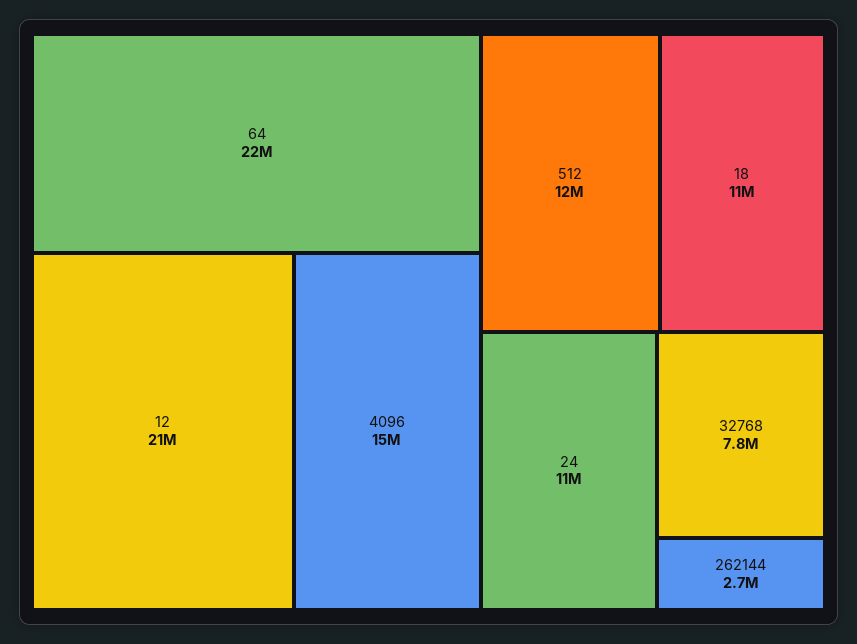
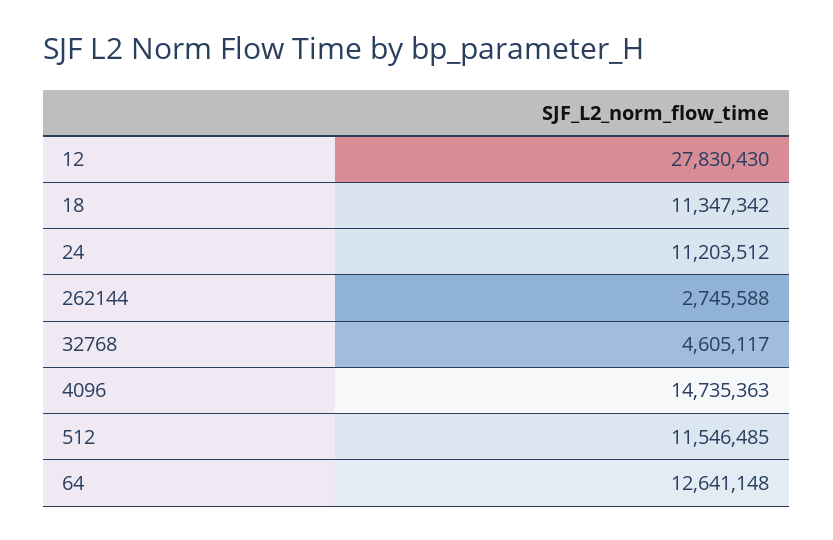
64: 22000000 -> 12641148
12: 21000000 -> 27830430
32768: 7800000 -> 4605117

